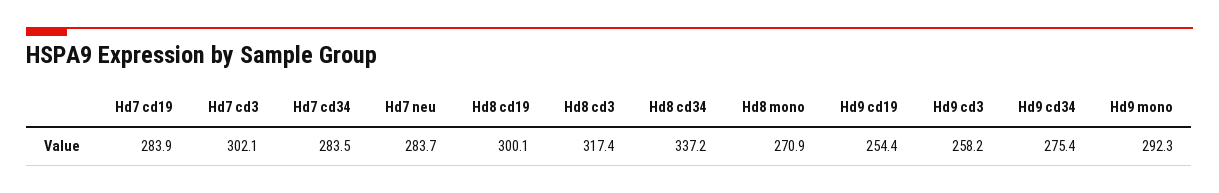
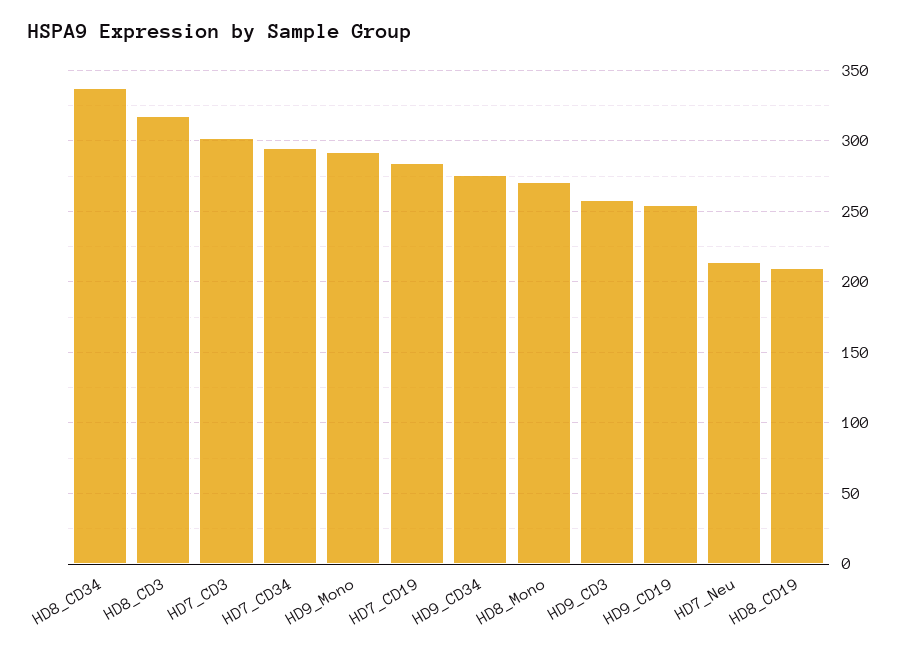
Hd7 cd34: 283.5 -> 295
Hd7 neu: 283.7 -> 215
Hd8 cd19: 300.1 -> 210

